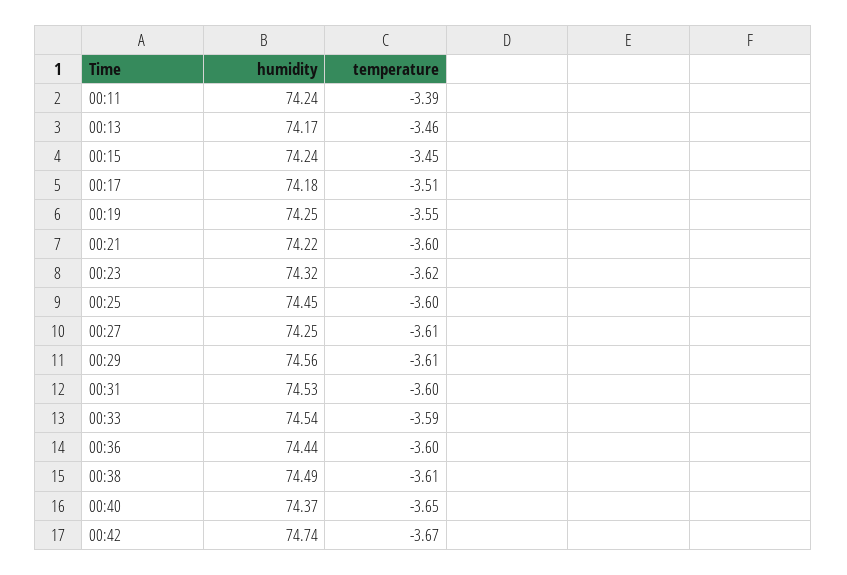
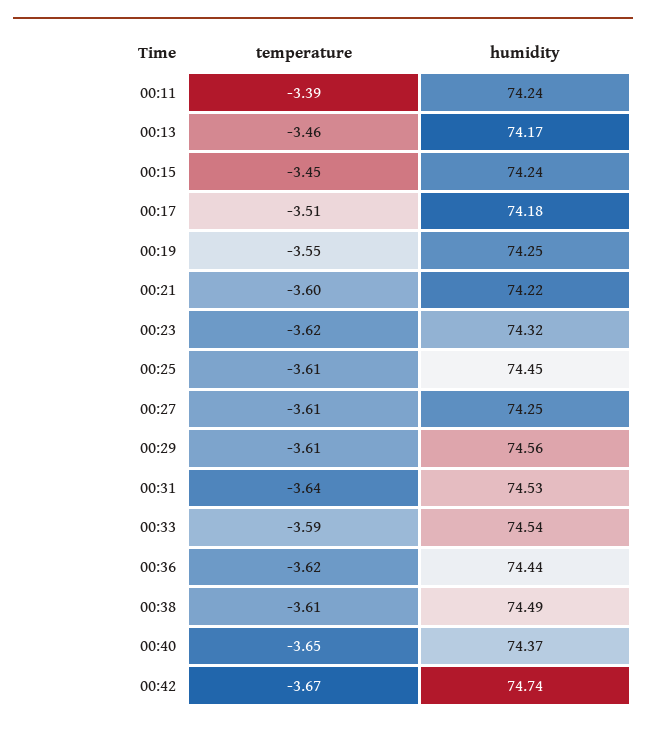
temperature, 00:25: -3.6 -> -3.61
temperature, 00:31: -3.6 -> -3.64
temperature, 00:36: -3.6 -> -3.62

